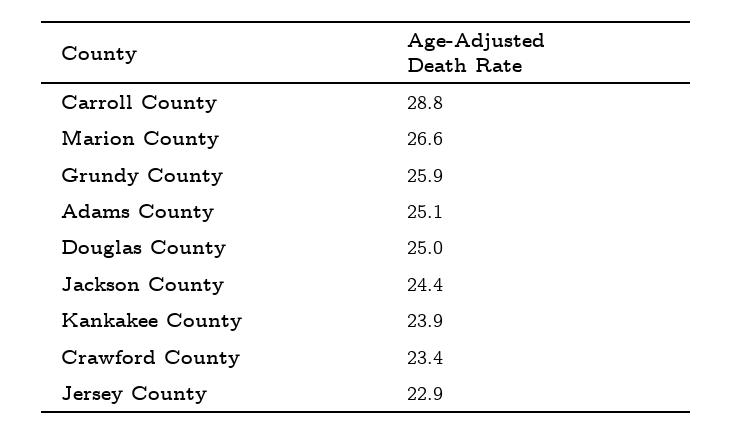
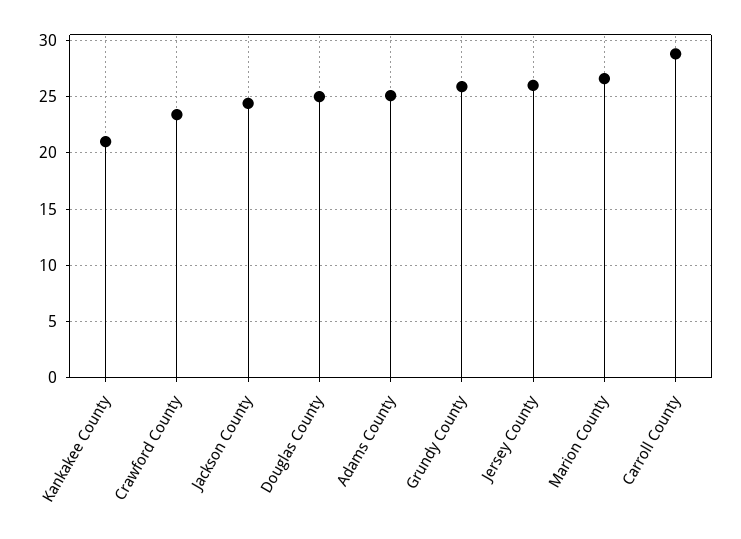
Kankakee County: 23.9 -> 21
Jersey County: 22.9 -> 26

